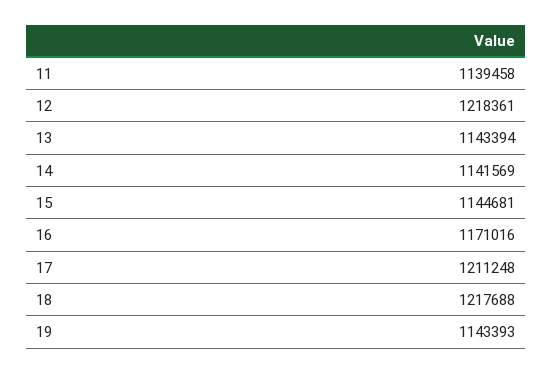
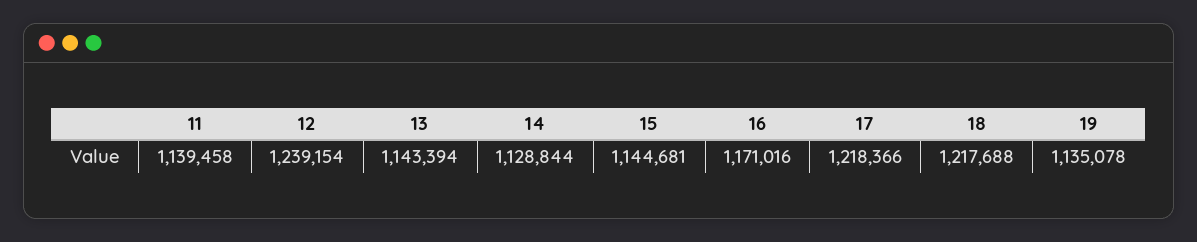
12: 1218361 -> 1239154
14: 1141569 -> 1128844
17: 1211248 -> 1218366
19: 1143393 -> 1135078

